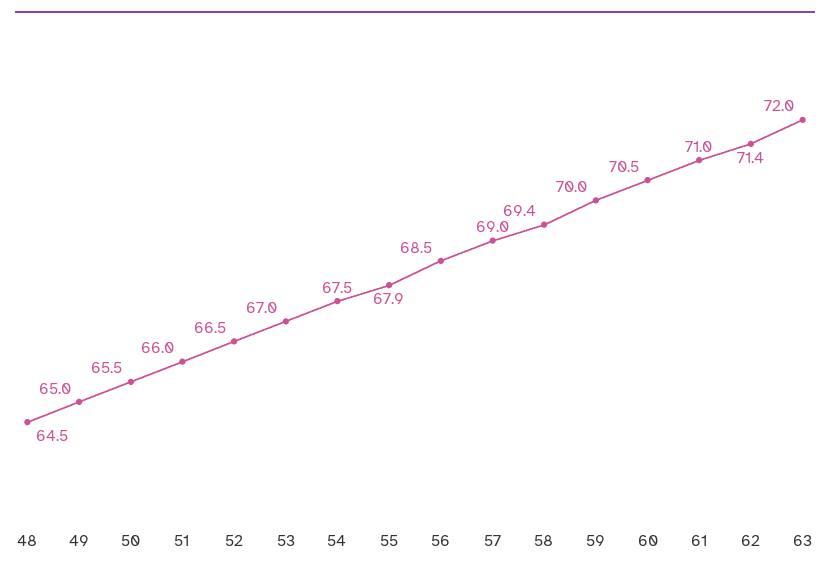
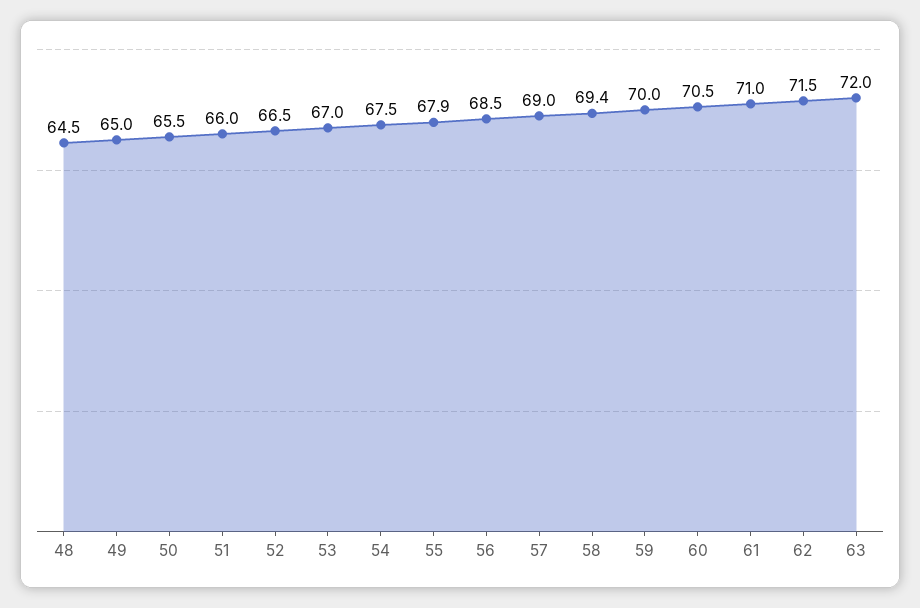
62: 71.4 -> 71.5

